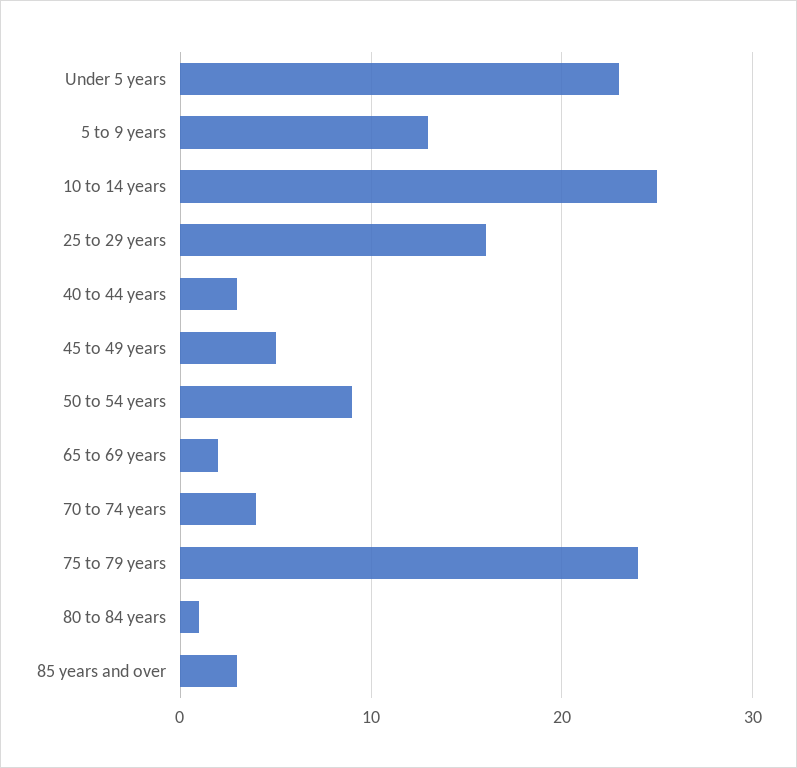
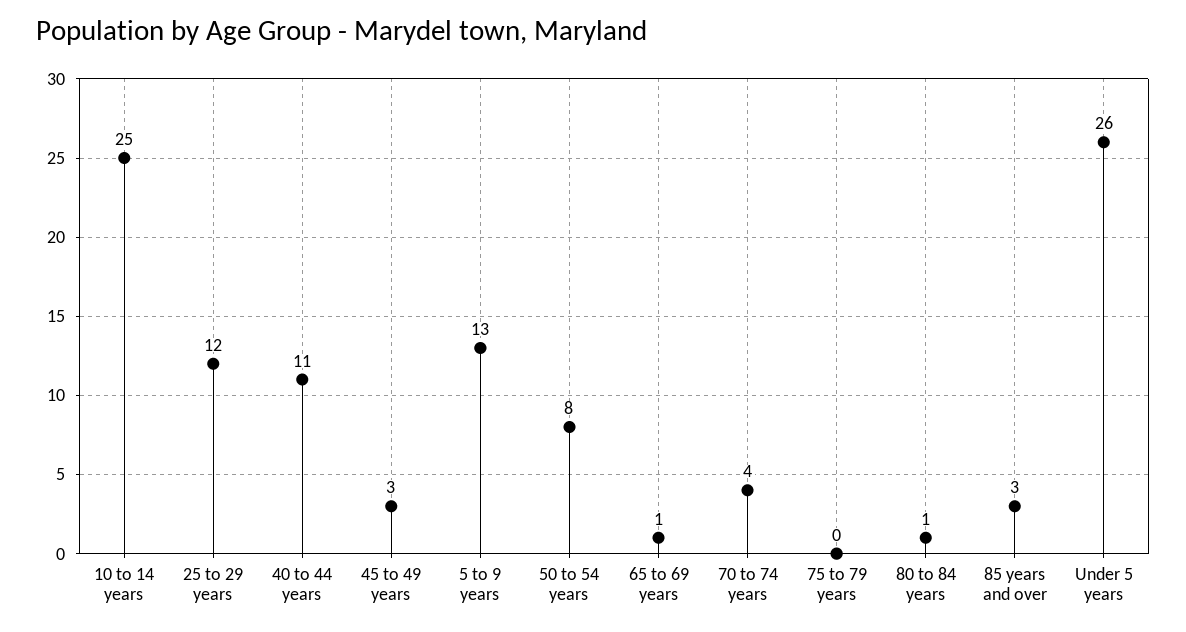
Under 5 years: 23 -> 26
25 to 29 years: 16 -> 12
40 to 44 years: 3 -> 11
45 to 49 years: 5 -> 3
50 to 54 years: 9 -> 8
65 to 69 years: 2 -> 1
75 to 79 years: 24 -> 0

